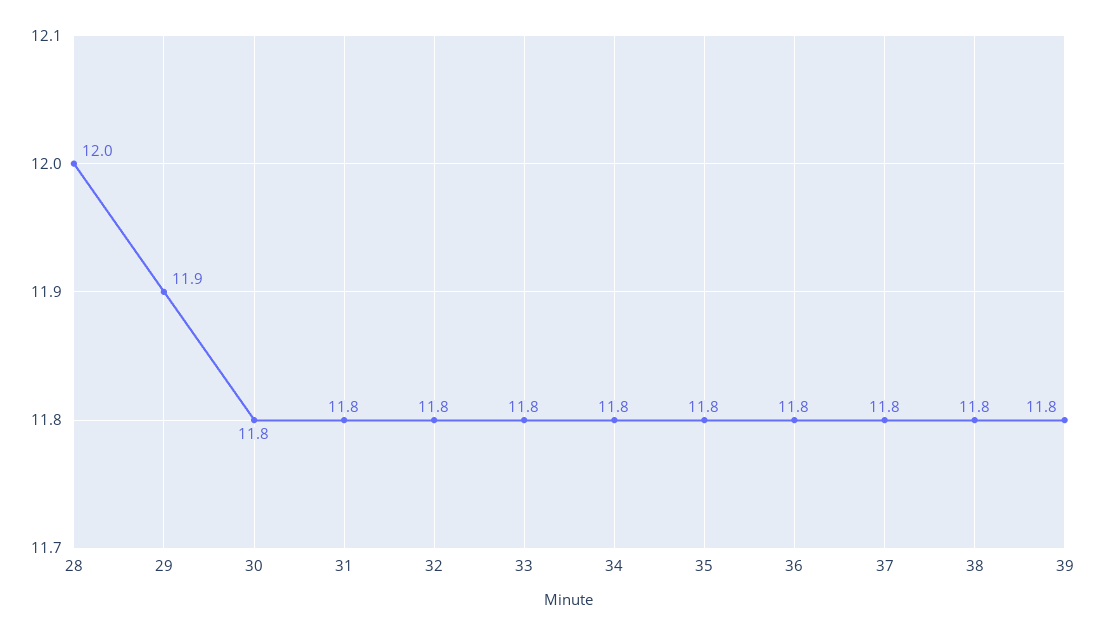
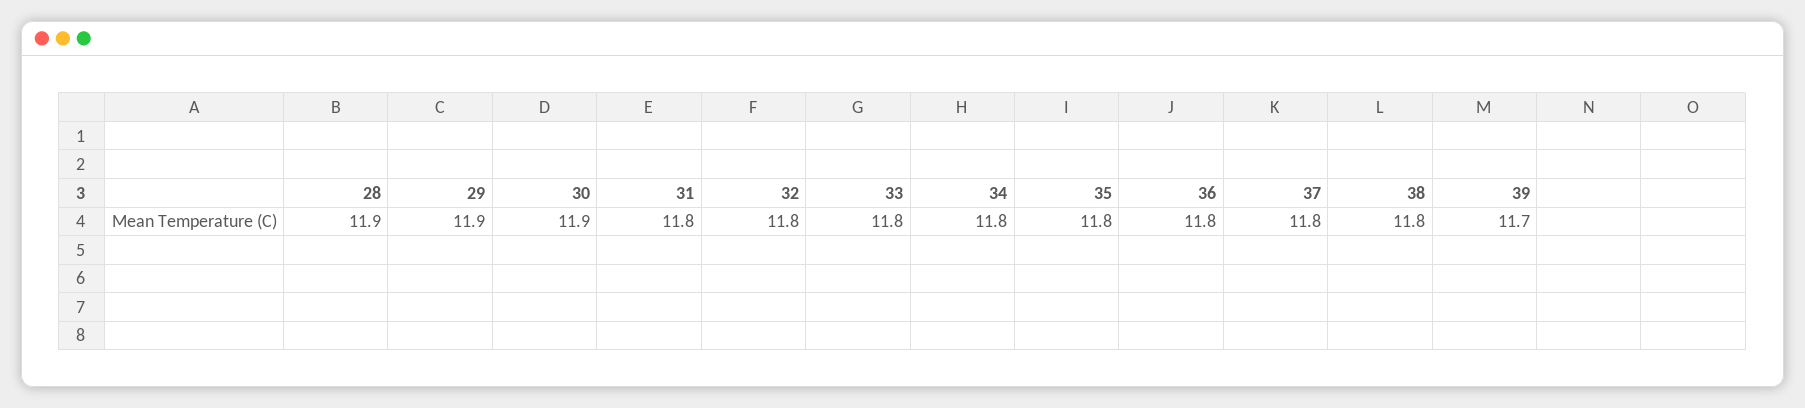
28: 12 -> 11.9
30: 11.8 -> 11.9
39: 11.8 -> 11.7

